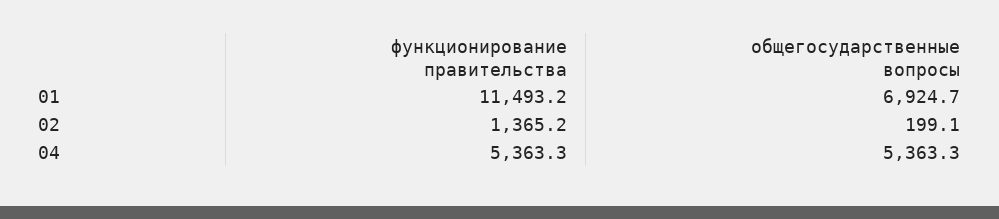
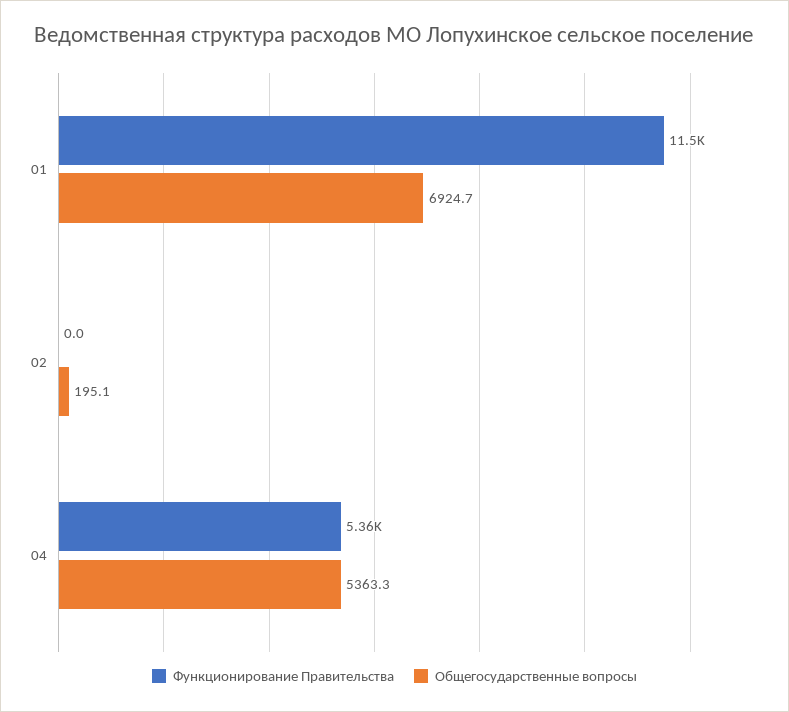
функционирование правительства, 02: 1365.2 -> 0
общегосударственные вопросы, 02: 199.1 -> 195.1

